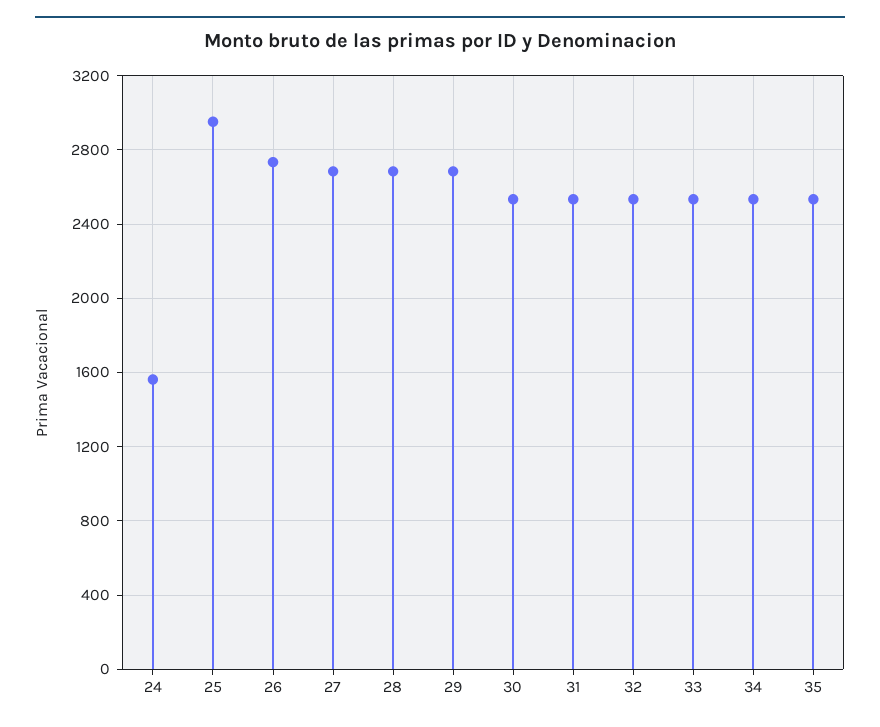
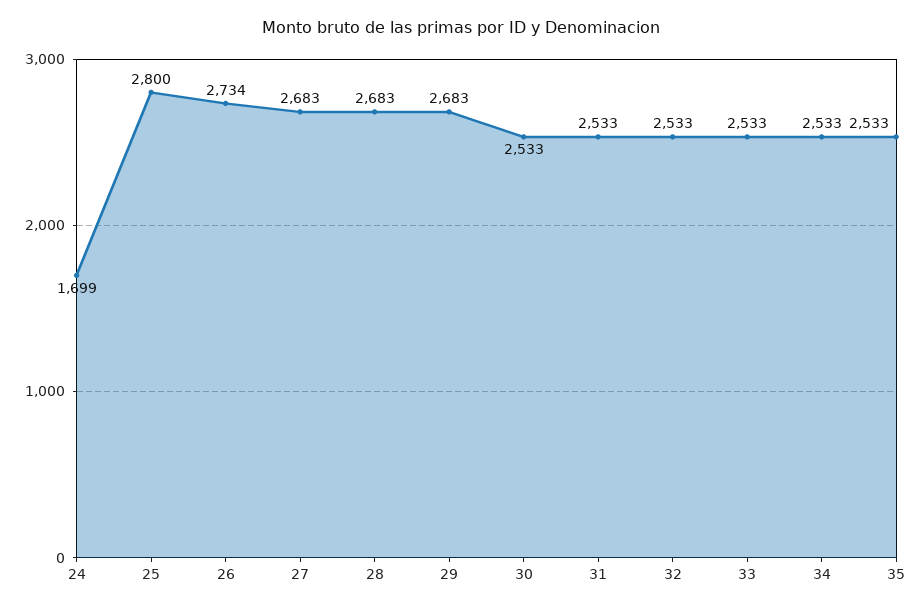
24: 1550 -> 1699
25: 2950 -> 2800

